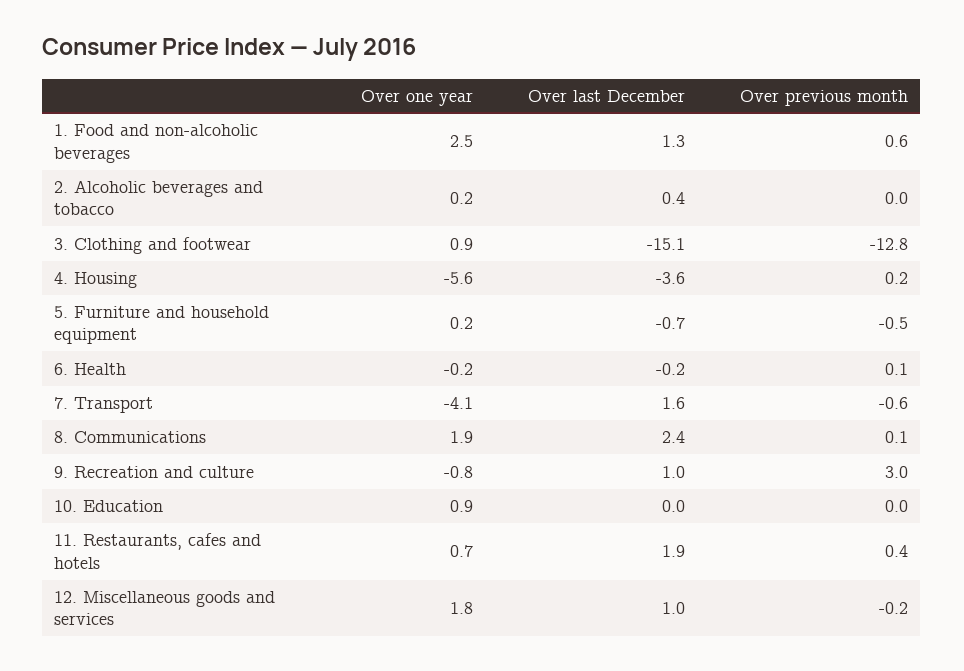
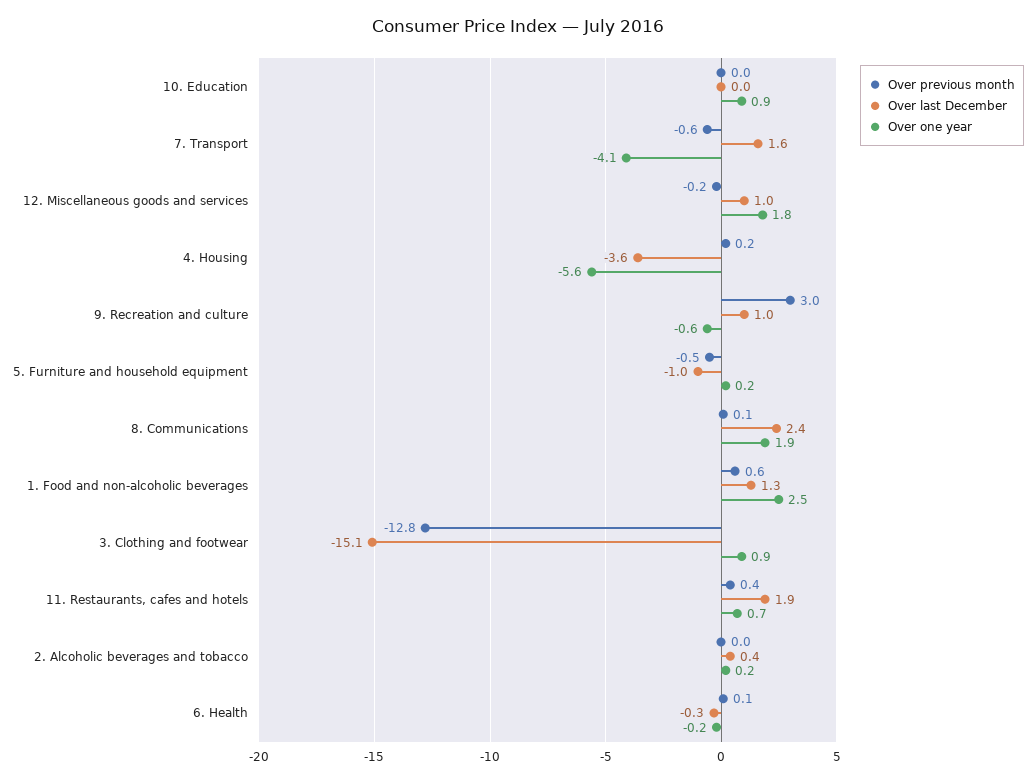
Over last December, 5. Furniture and household equipment: -0.7 -> -1
Over last December, 6. Health: -0.2 -> -0.3
Over one year, 9. Recreation and culture: -0.8 -> -0.6

